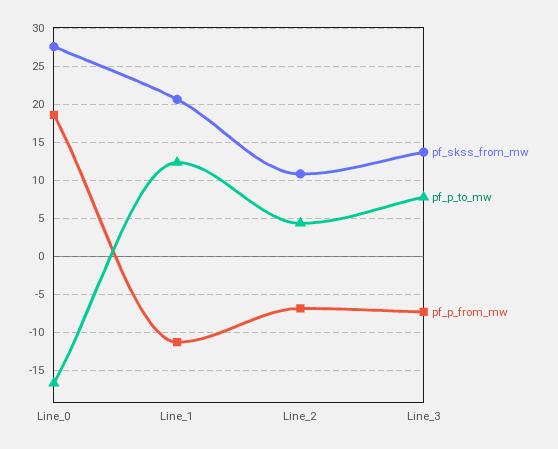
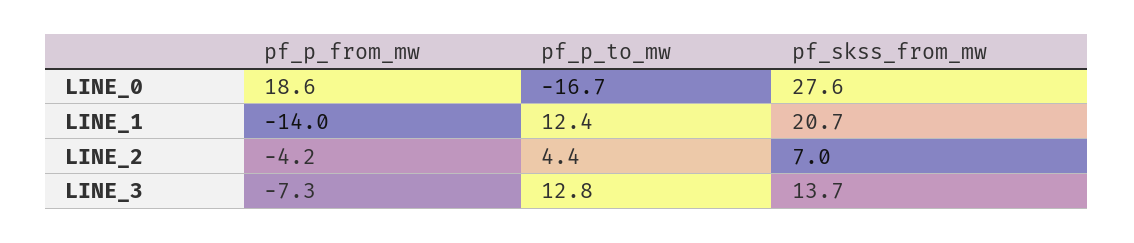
pf_p_from_mw, Line_1: -11 -> -14
pf_skss_from_mw, Line_2: 11 -> 7
pf_p_from_mw, Line_2: -7 -> -4.2
pf_p_to_mw, Line_3: 8 -> 12.8

